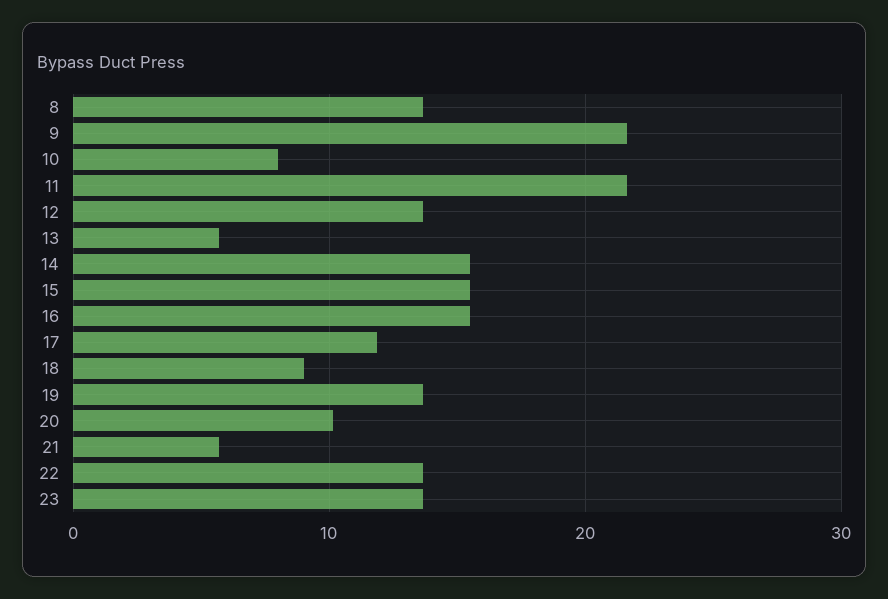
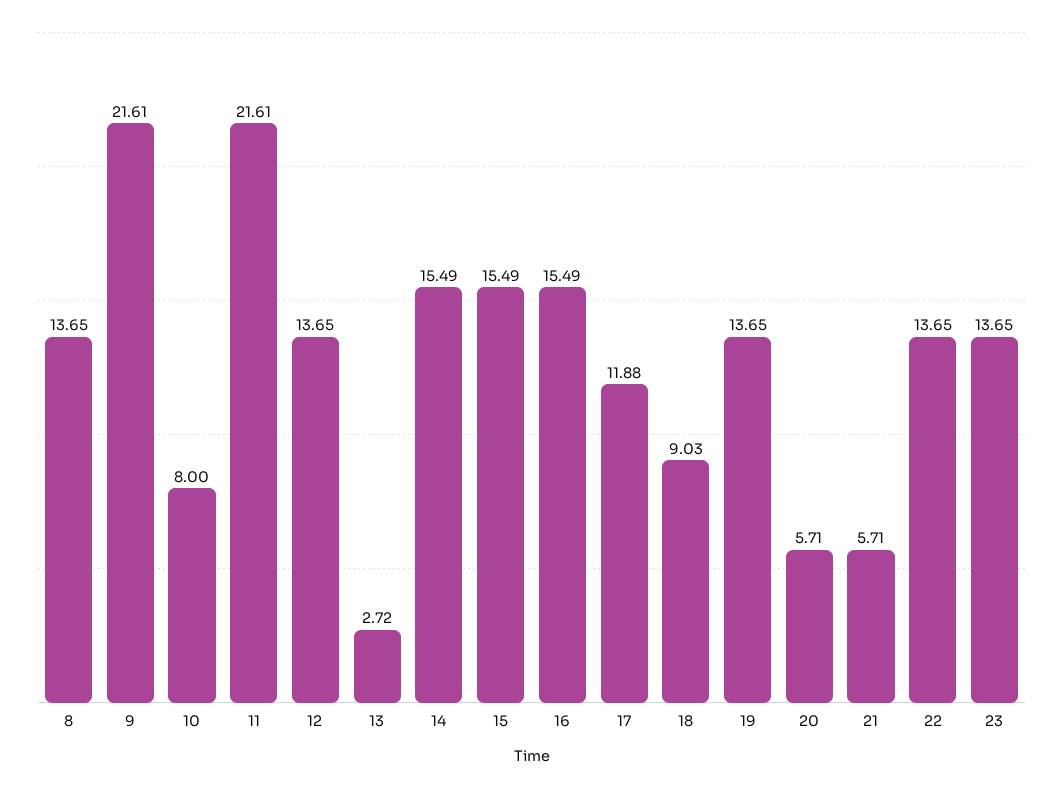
13: 6 -> 2.72
20: 10 -> 5.71

